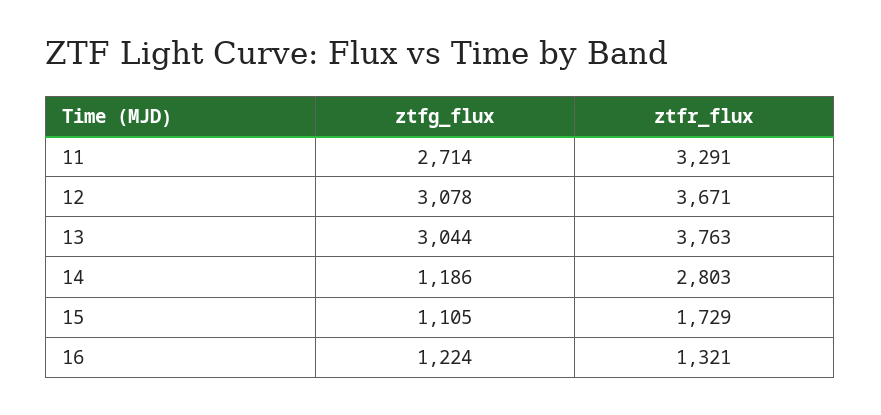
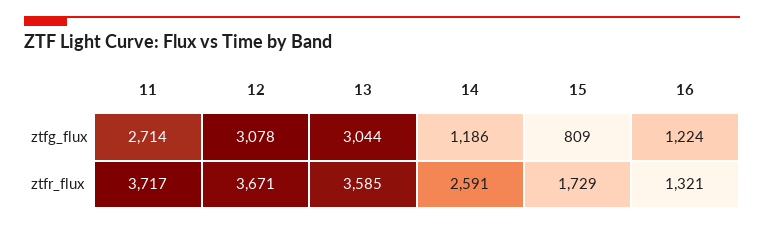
ztfr_flux, 11: 3291 -> 3717
ztfr_flux, 13: 3763 -> 3585
ztfr_flux, 14: 2803 -> 2591
ztfg_flux, 15: 1105 -> 809

